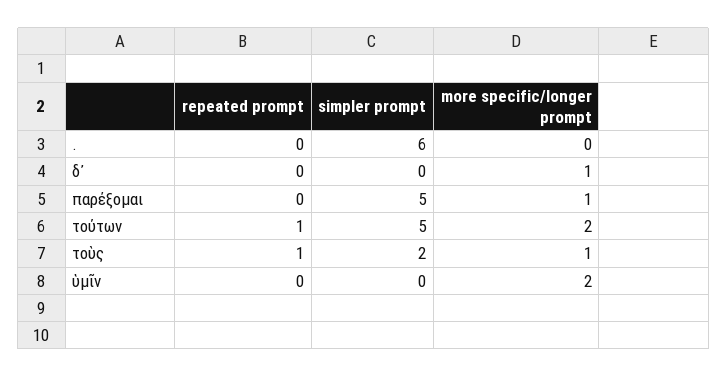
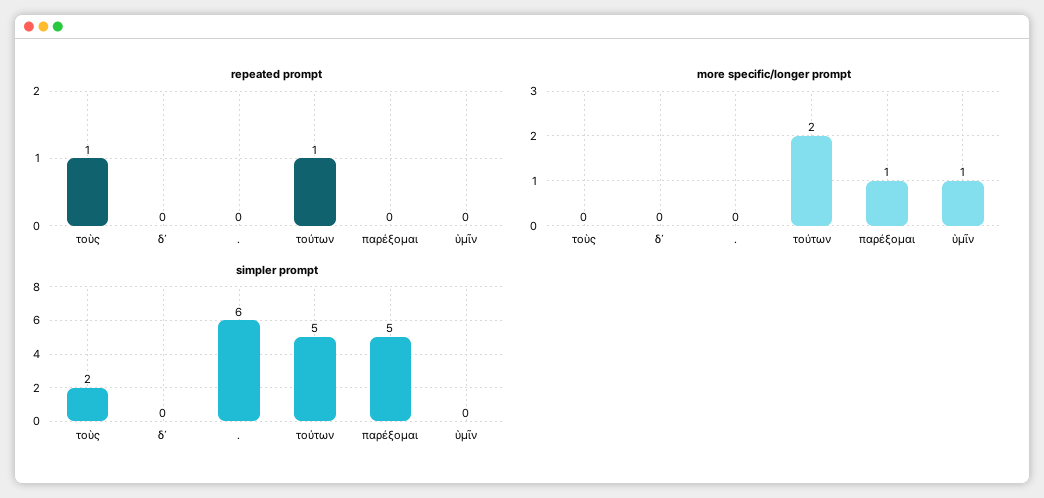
more specific/longer prompt, δ᾽: 1 -> 0
more specific/longer prompt, τοὺς: 1 -> 0
more specific/longer prompt, ὑμῖν: 2 -> 1

